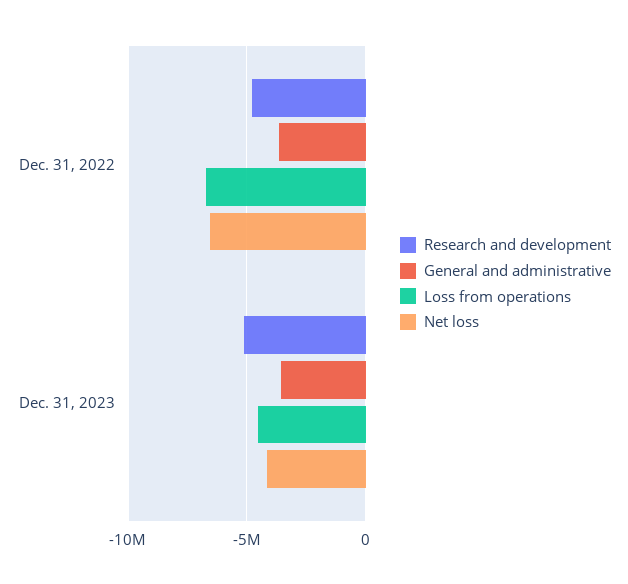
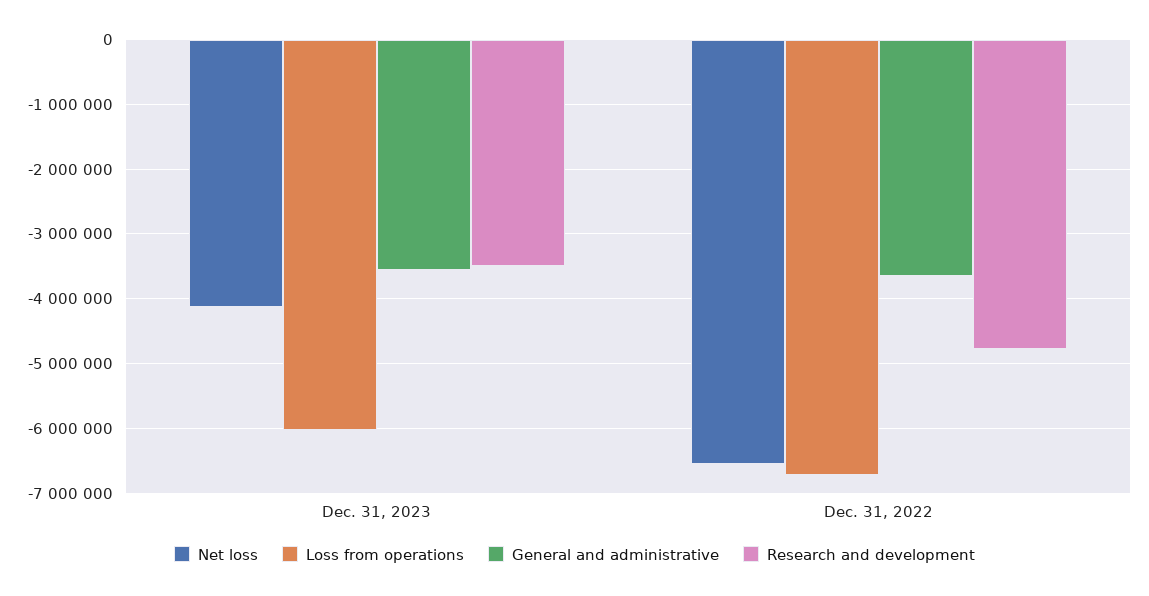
Research and development, Dec. 31, 2023: -5000000 -> -3500000
Loss from operations, Dec. 31, 2023: -4500000 -> -6000000

